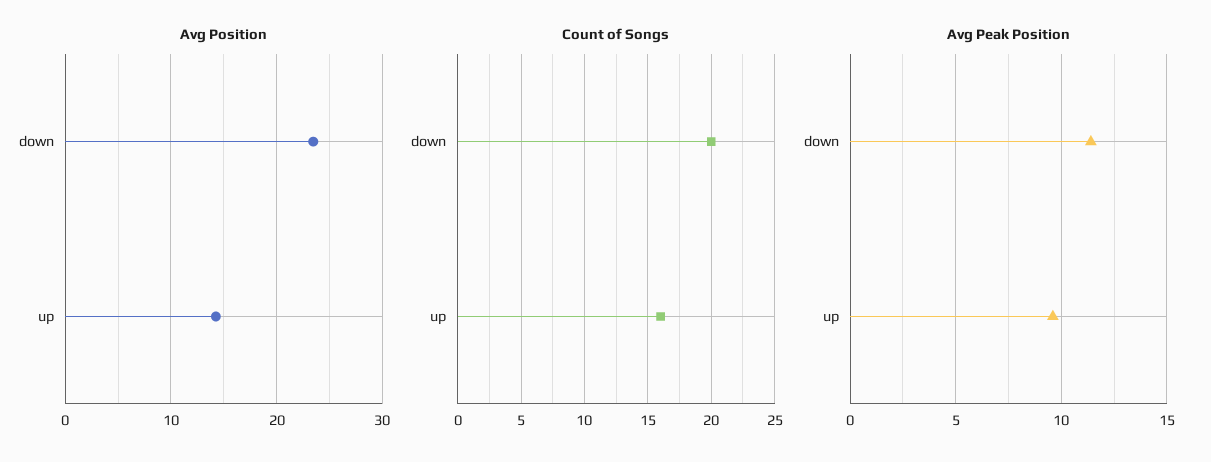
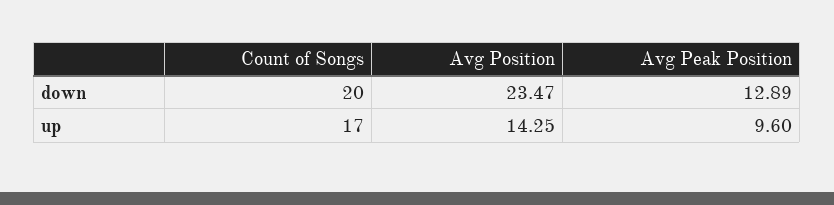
Count of Songs, up: 16 -> 17
Avg Peak Position, down: 11.5 -> 12.89

